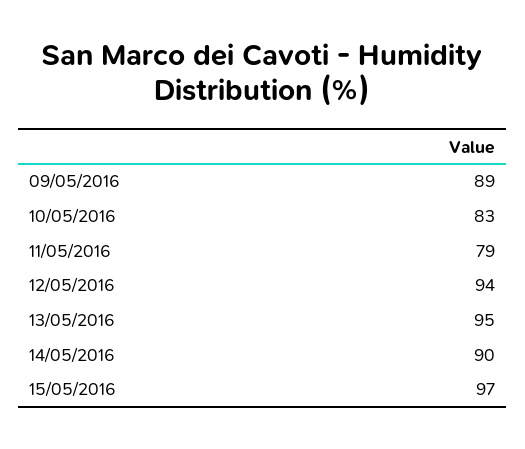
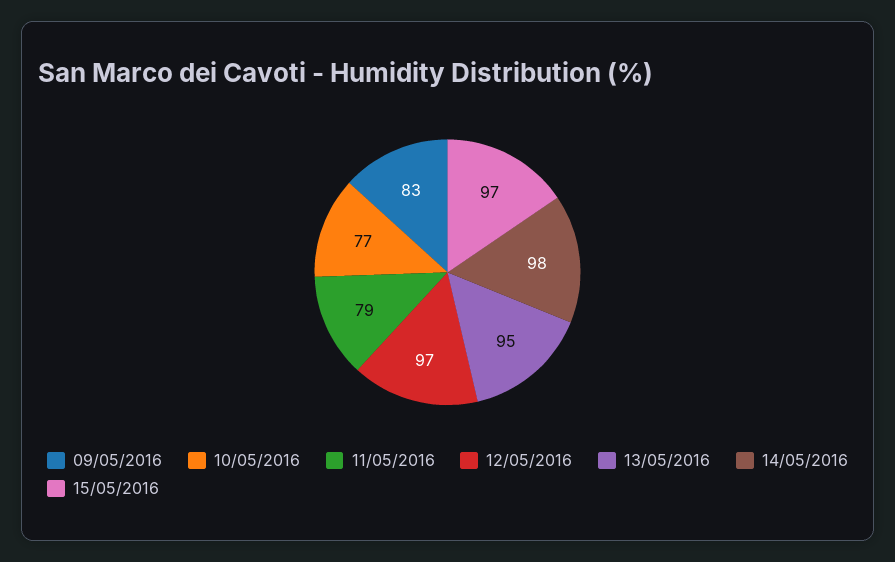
09/05/2016: 89 -> 83
10/05/2016: 83 -> 77
12/05/2016: 94 -> 97
14/05/2016: 90 -> 98

